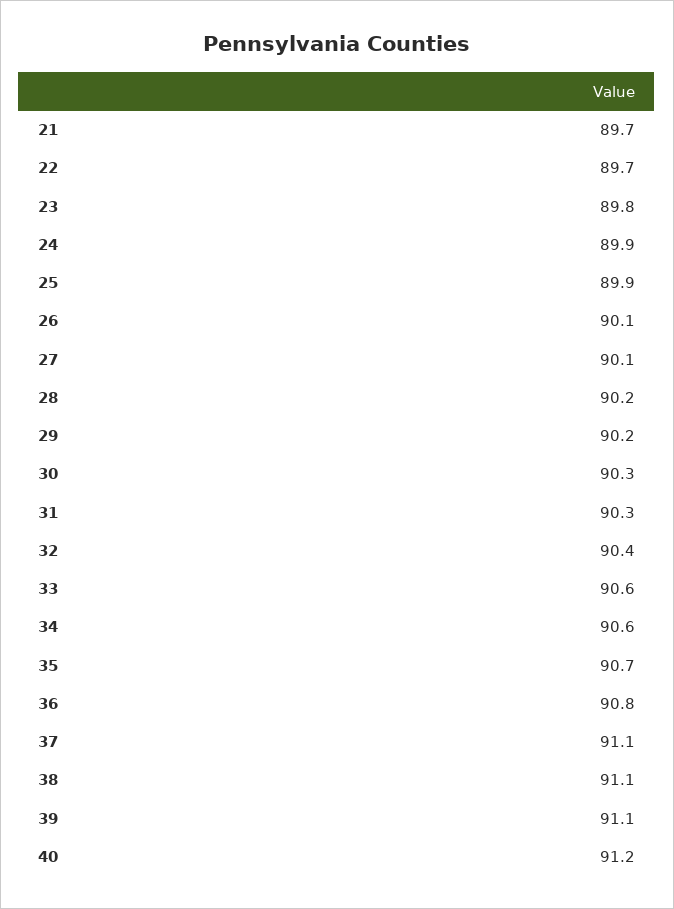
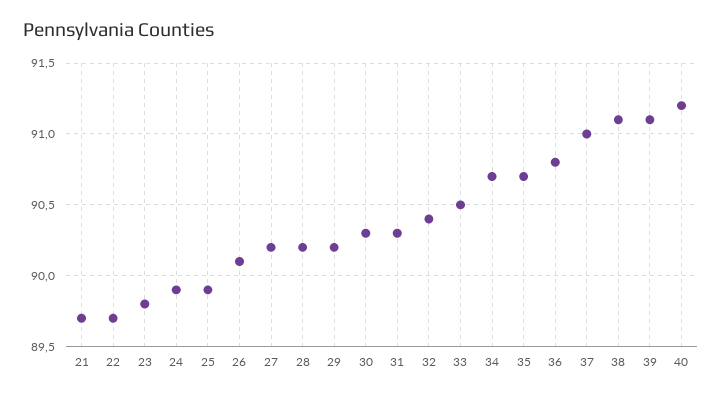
27: 90.1 -> 90.2
33: 90.6 -> 90.5
34: 90.6 -> 90.7
37: 91.1 -> 91

